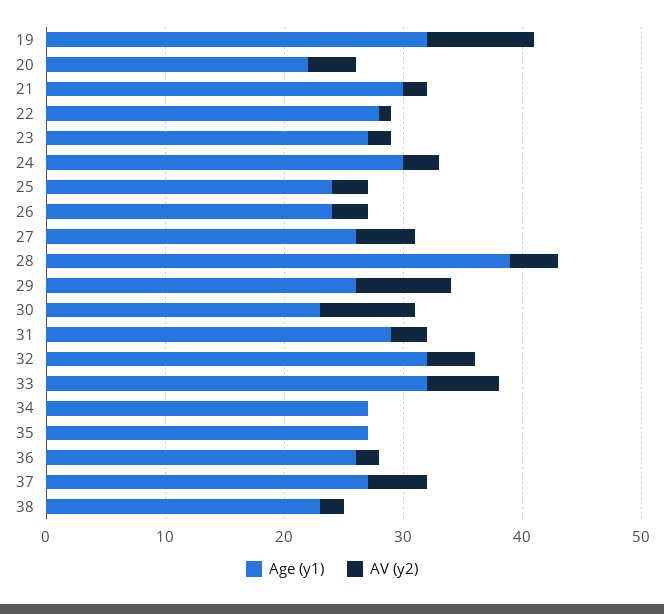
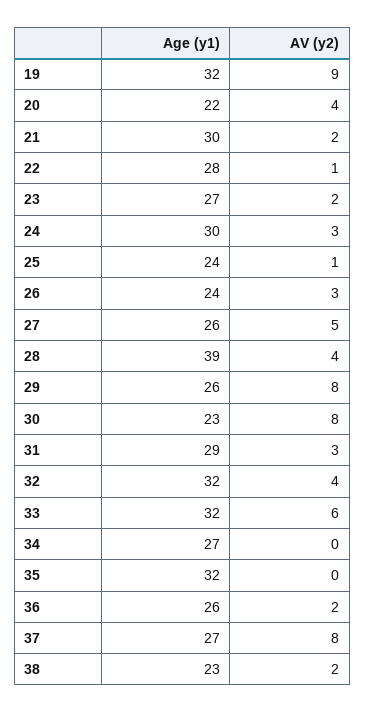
AV (y2), 25: 3 -> 1
Age (y1), 35: 27 -> 32
AV (y2), 37: 5 -> 8

